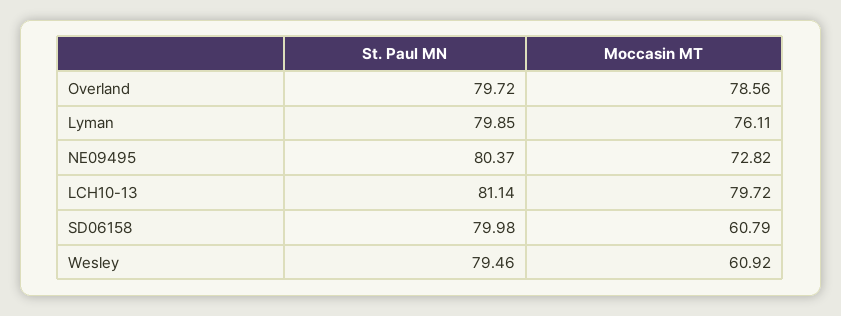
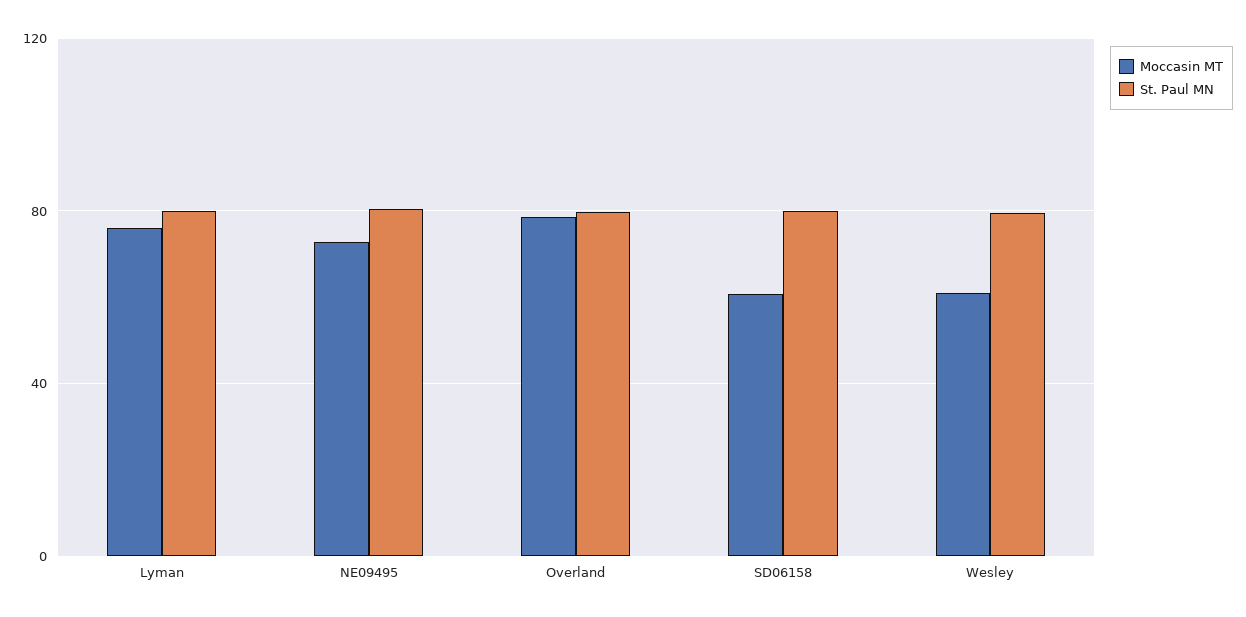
St. Paul MN, LCH10-13: 81.14 -> none
Moccasin MT, LCH10-13: 79.72 -> none

